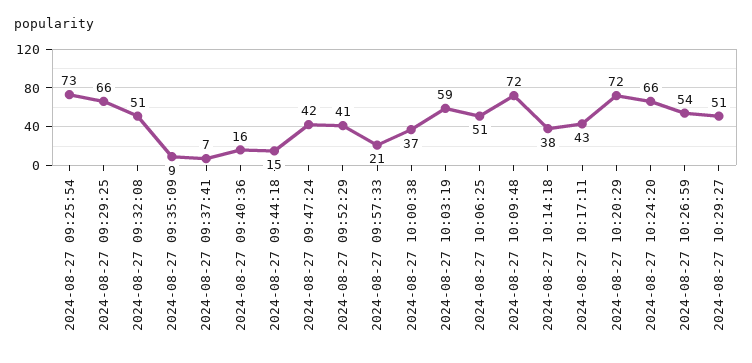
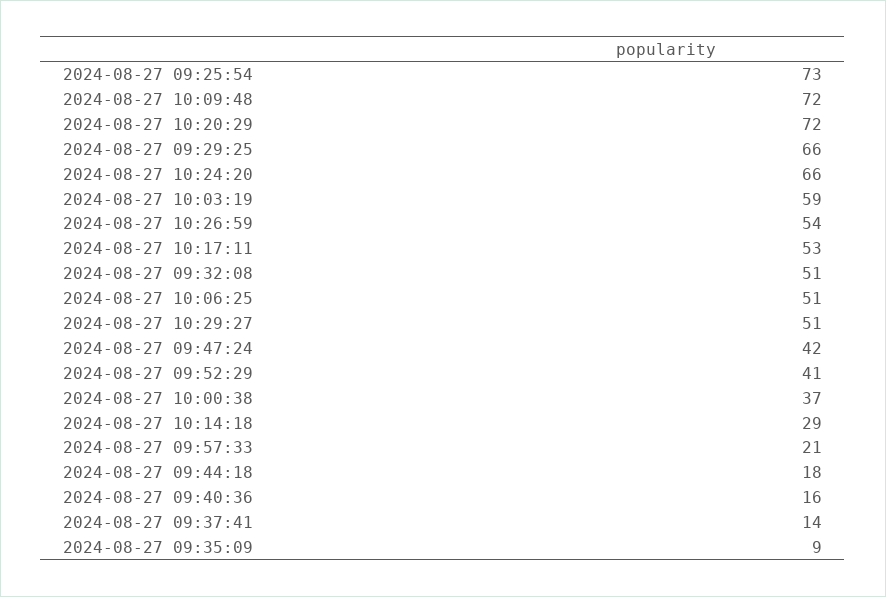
2024-08-27 09:37:41: 7 -> 14
2024-08-27 09:44:18: 15 -> 18
2024-08-27 10:14:18: 38 -> 29
2024-08-27 10:17:11: 43 -> 53

